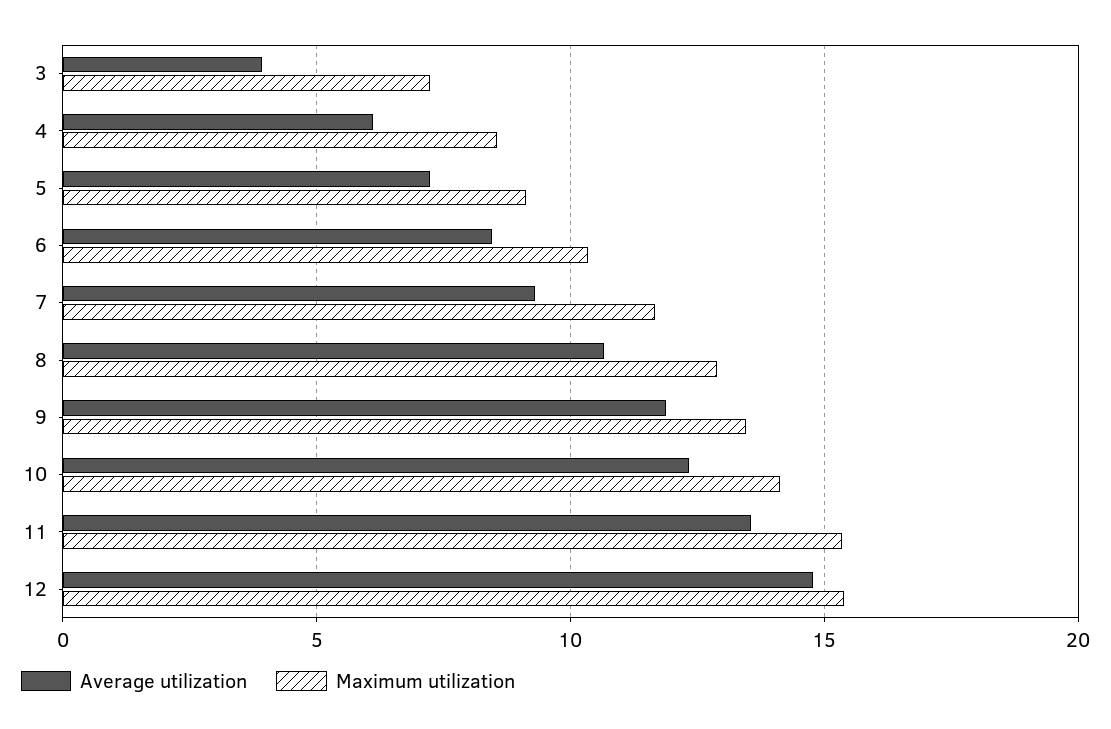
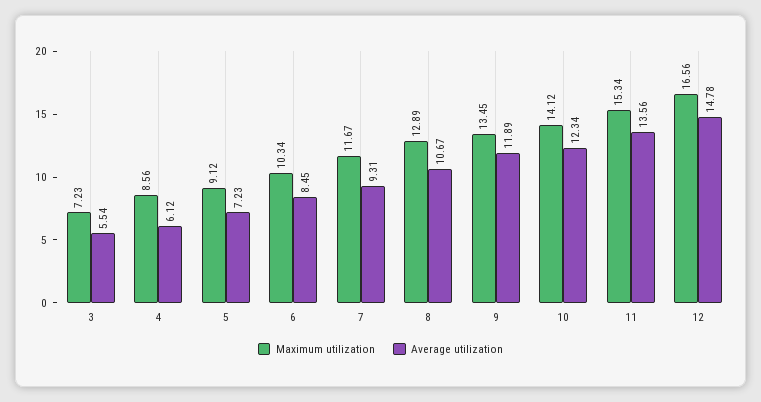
Average utilization, 3: 4 -> 5.54
Maximum utilization, 12: 15.5 -> 16.56

